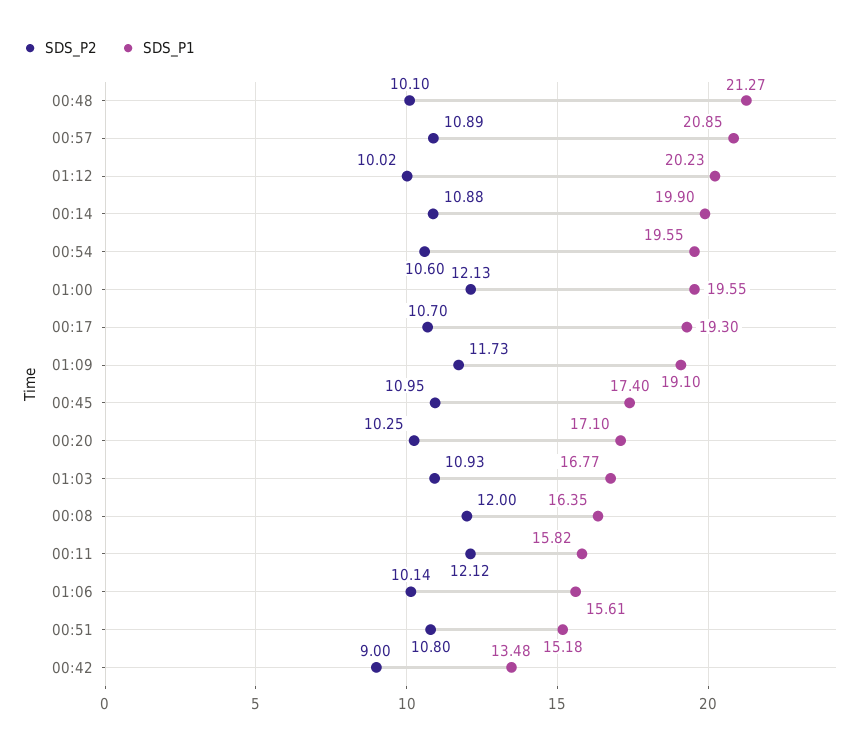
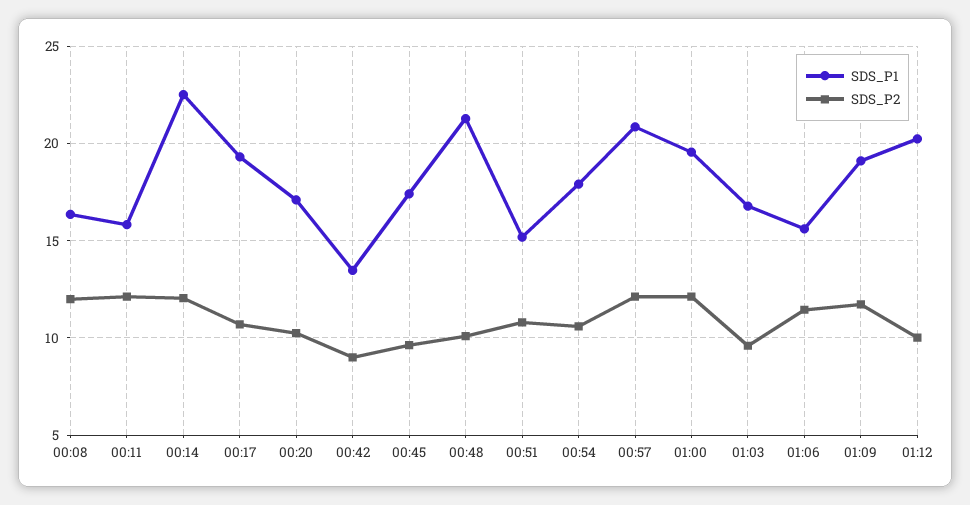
SDS_P2, 00:57: 10.89 -> 12
SDS_P2, 00:14: 10.88 -> 12
SDS_P1, 00:14: 19.9 -> 22.5
SDS_P1, 00:54: 19.55 -> 18
SDS_P2, 00:45: 10.95 -> 9.5
SDS_P2, 01:03: 10.93 -> 9.5
SDS_P2, 01:06: 10.14 -> 11.5

